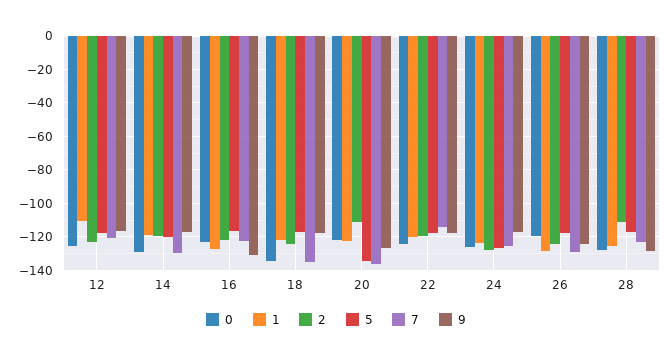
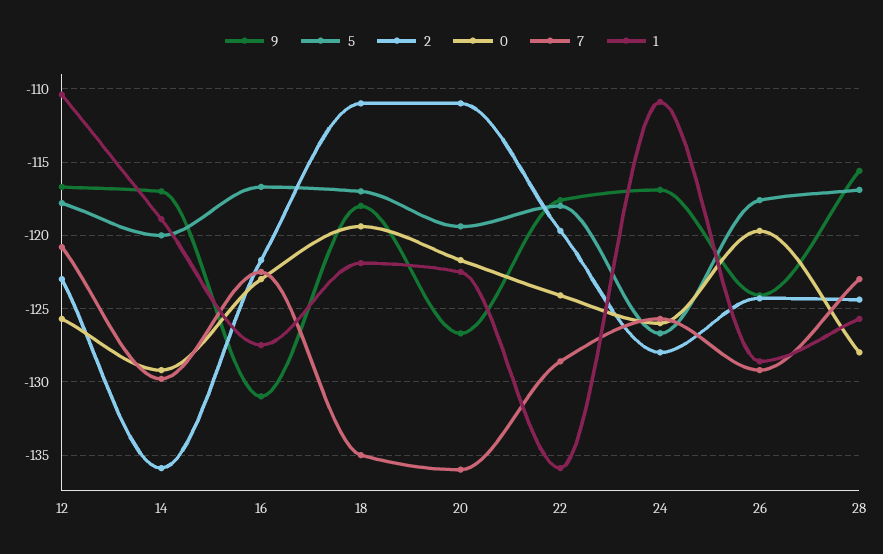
2, 14: -120 -> -136
0, 18: -135 -> -119.5
2, 18: -125 -> -111
5, 20: -135 -> -119.5
1, 22: -120 -> -136
7, 22: -115 -> -128.5
1, 24: -125 -> -111
2, 28: -110 -> -124.5
9, 28: -130 -> -115.5

